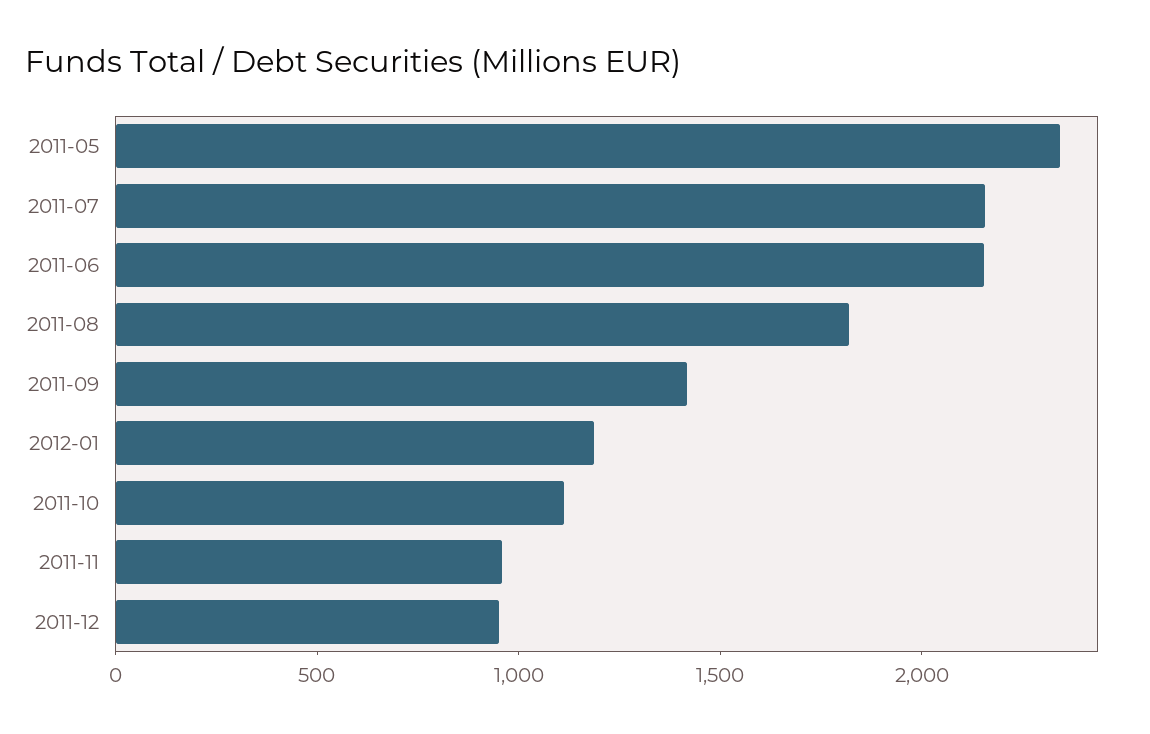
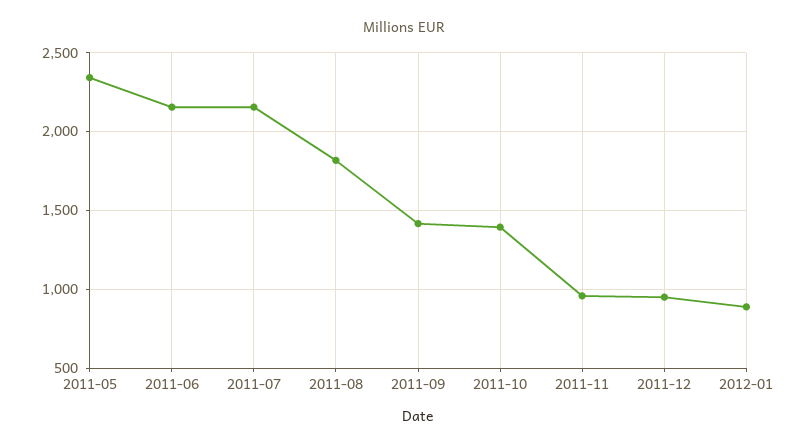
2012-01: 1200 -> 900
2011-10: 1100 -> 1400

